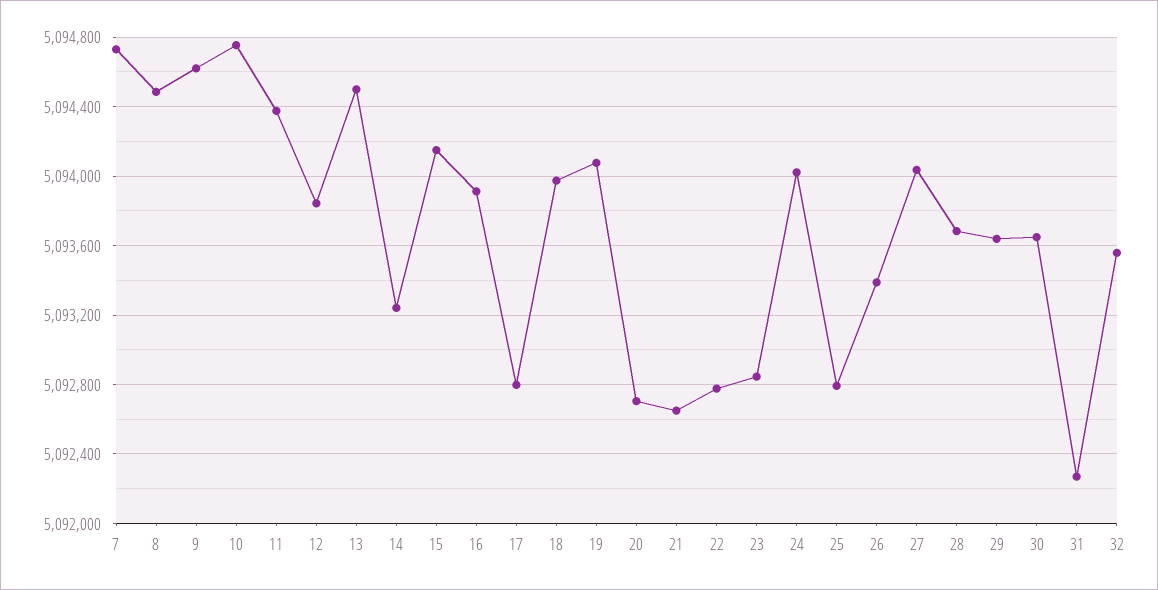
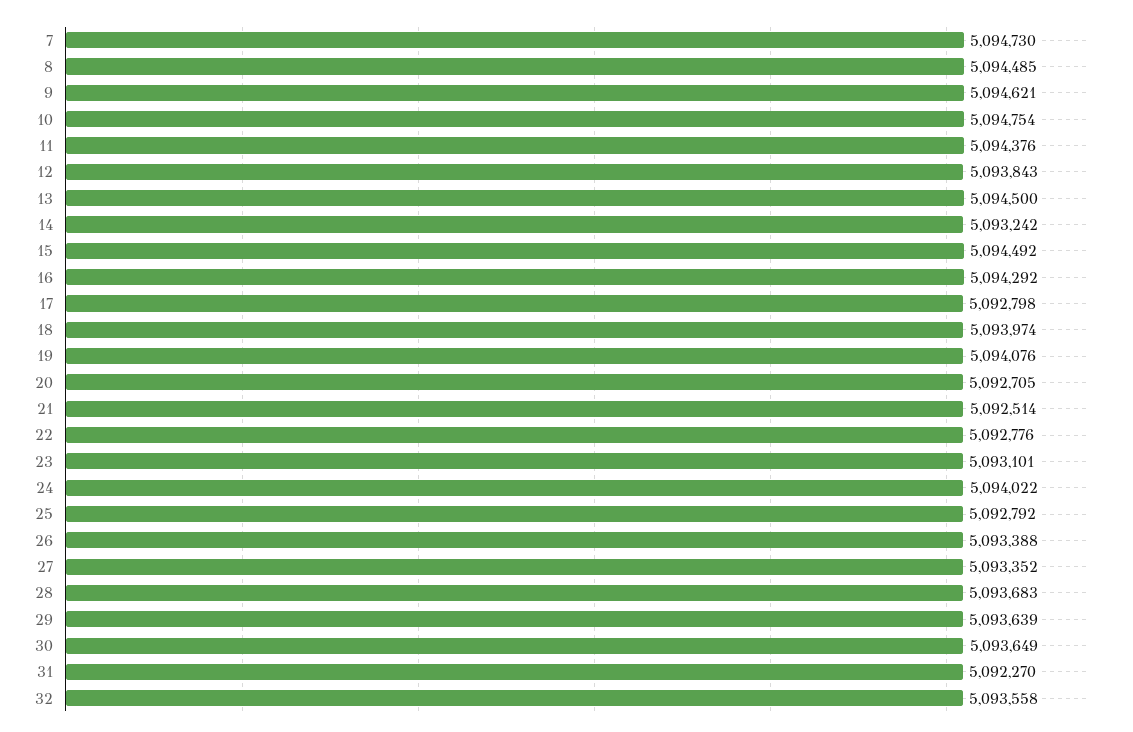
15: 5094150 -> 5094492
16: 5093900 -> 5094292
21: 5092650 -> 5092514
23: 5092850 -> 5093101
27: 5094050 -> 5093352

